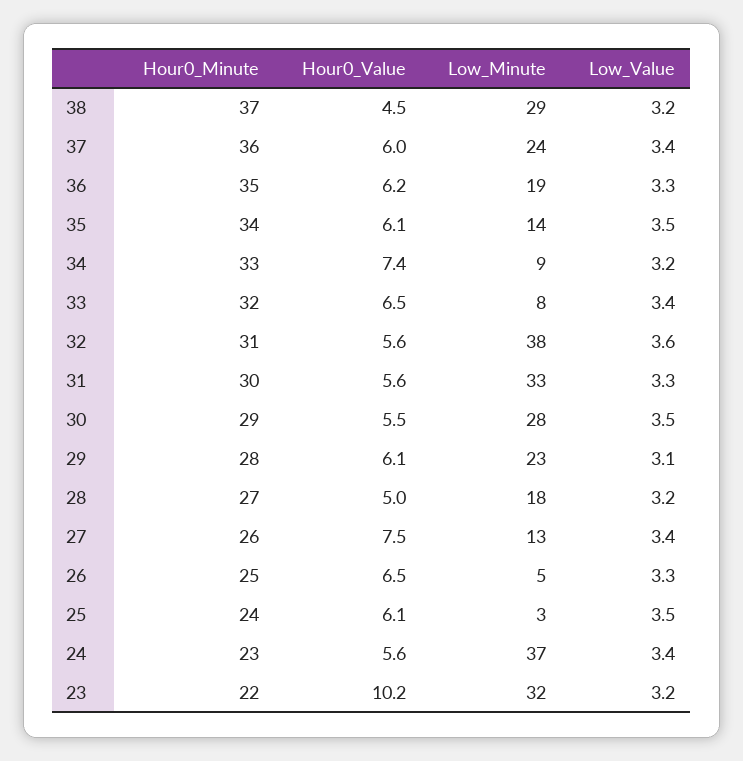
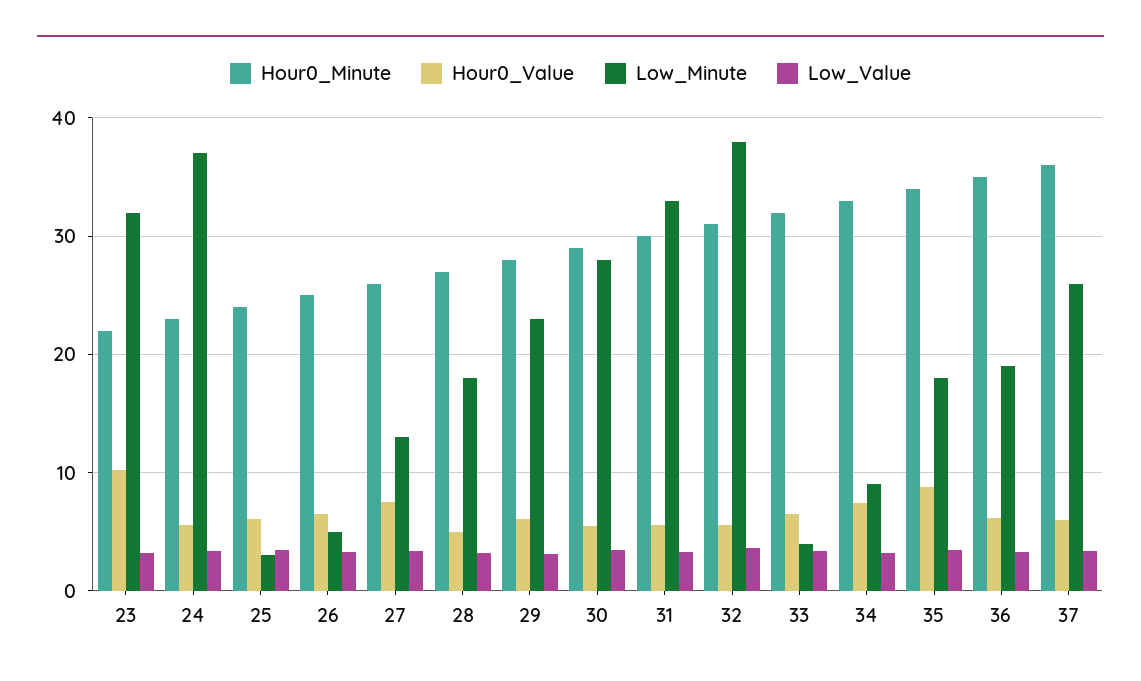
Hour0_Minute, 38: 37 -> none
Hour0_Value, 38: 4.5 -> none
Low_Minute, 38: 29 -> none
Low_Value, 38: 3.2 -> none
Low_Minute, 37: 24 -> 26
Hour0_Value, 35: 6.1 -> 9
Low_Minute, 35: 14 -> 18
Low_Minute, 33: 8 -> 4

